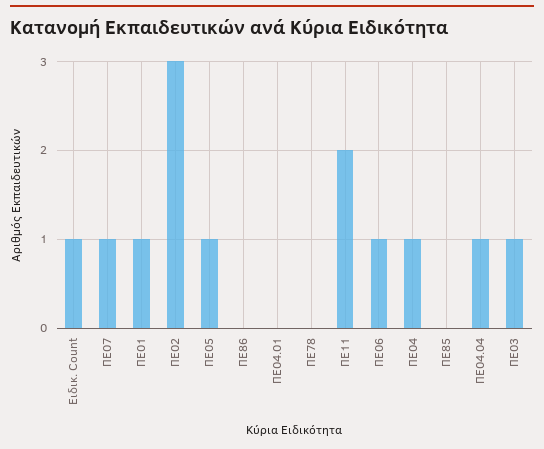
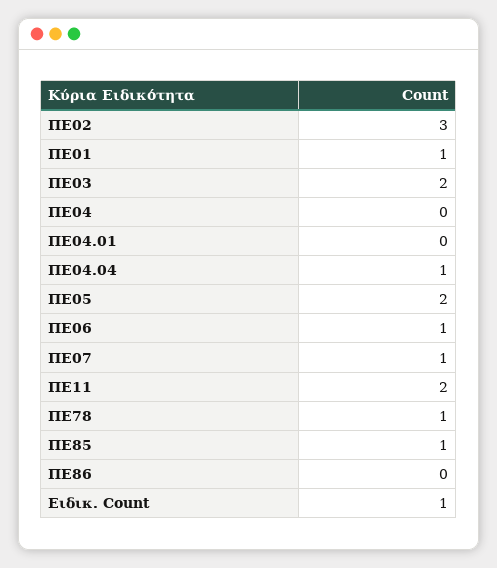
ΠΕ05: 1 -> 2
ΠΕ78: 0 -> 1
ΠΕ04: 1 -> 0
ΠΕ85: 0 -> 1
ΠΕ03: 1 -> 2

